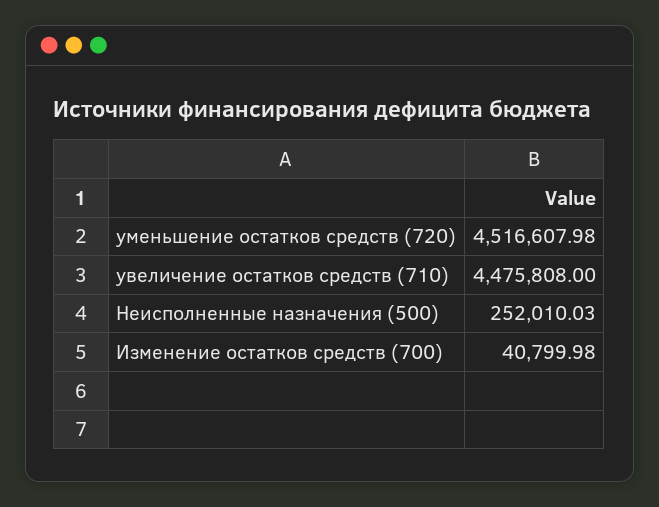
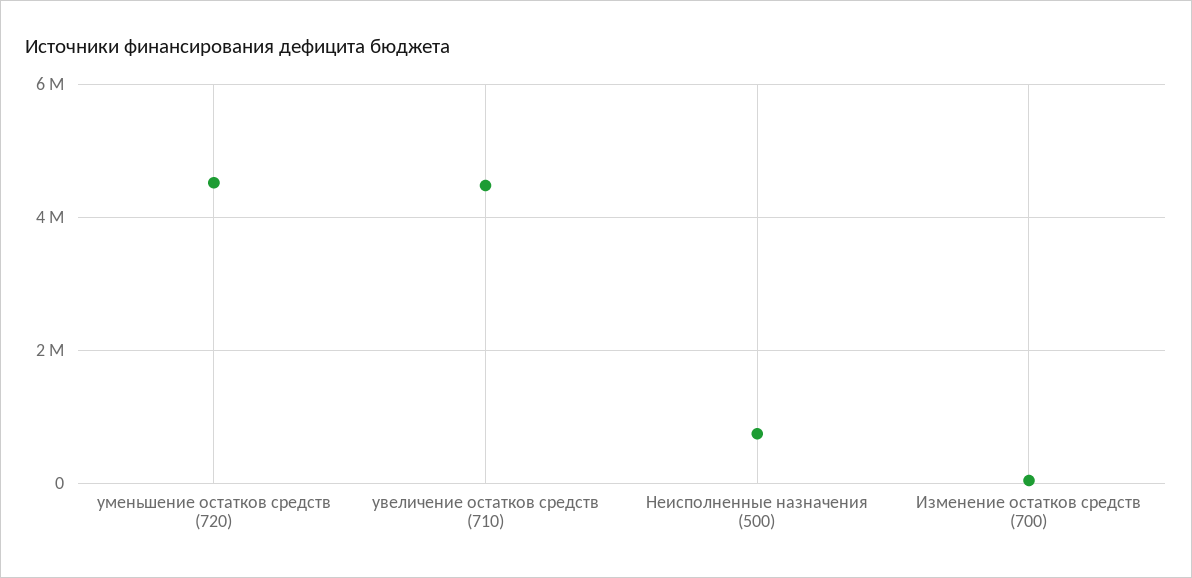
Неисполненные назначения (500): 252010.03 -> 800000

